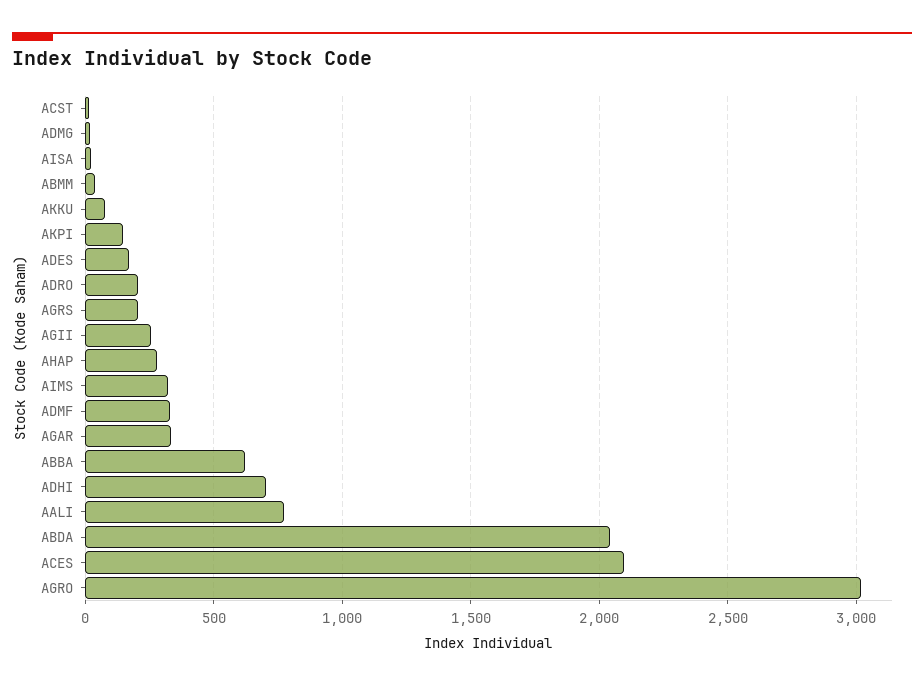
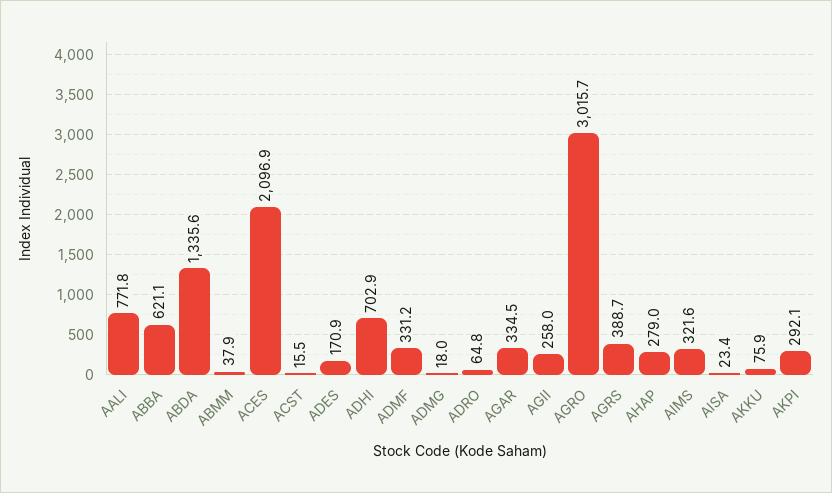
AKPI: 150 -> 292.1
ADRO: 200 -> 64.8
AGRS: 200 -> 388.7
ABDA: 2050 -> 1335.6

